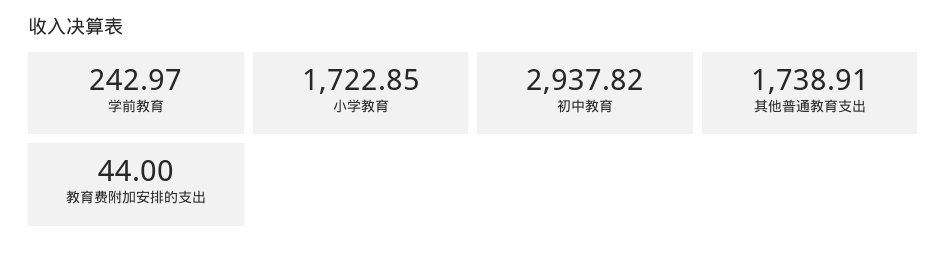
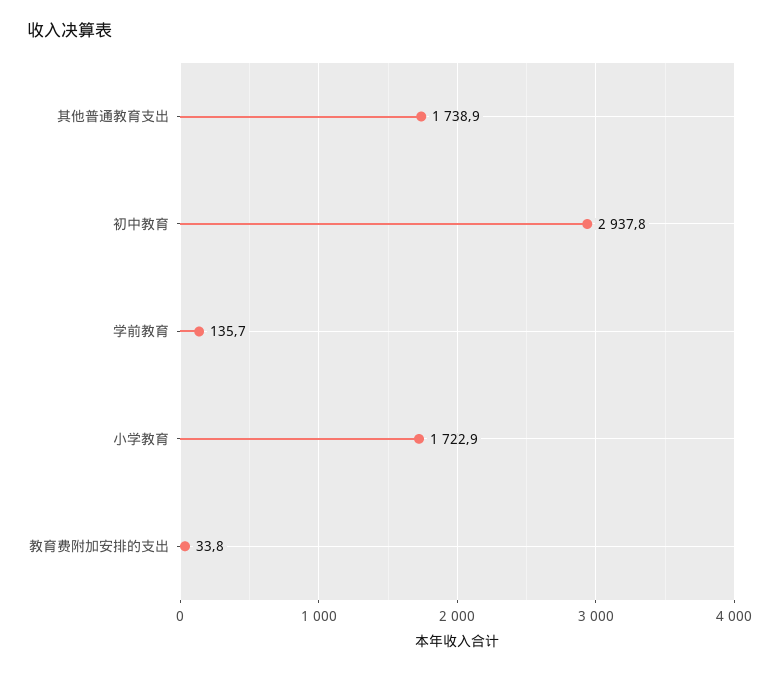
学前教育: 242.97 -> 135.7
教育费附加安排的支出: 44 -> 33.8

